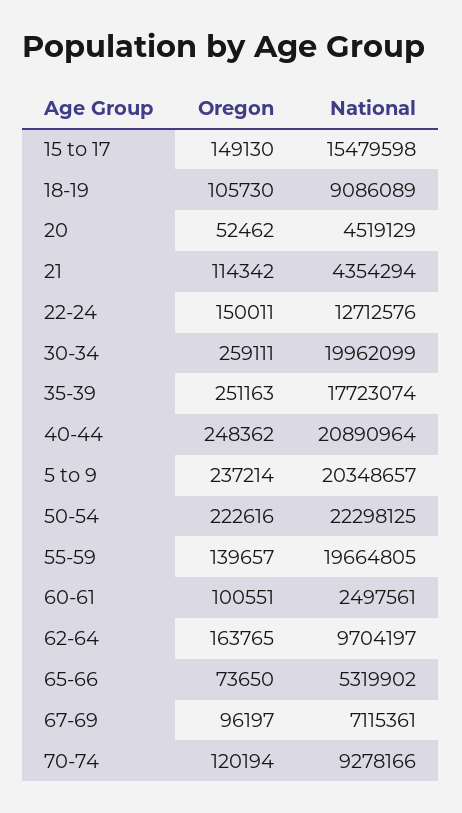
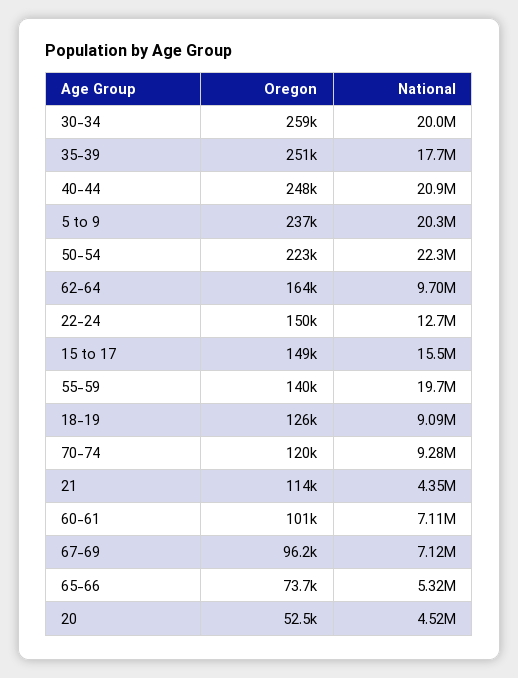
Oregon, 18-19: 105730 -> 126000
National, 60-61: 2497561 -> 7110000

